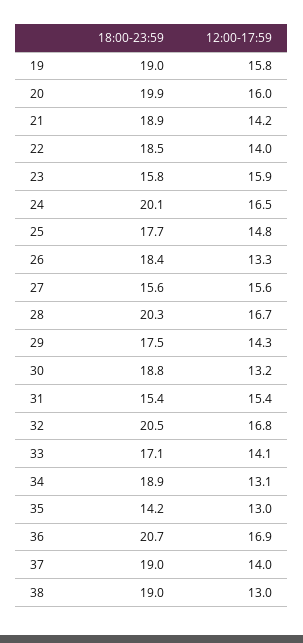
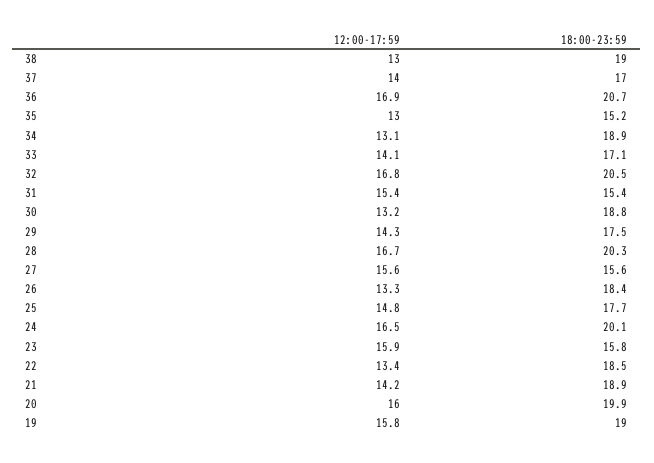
12:00-17:59, 22: 14 -> 13.4
18:00-23:59, 35: 14.2 -> 15.2
18:00-23:59, 37: 19 -> 17

